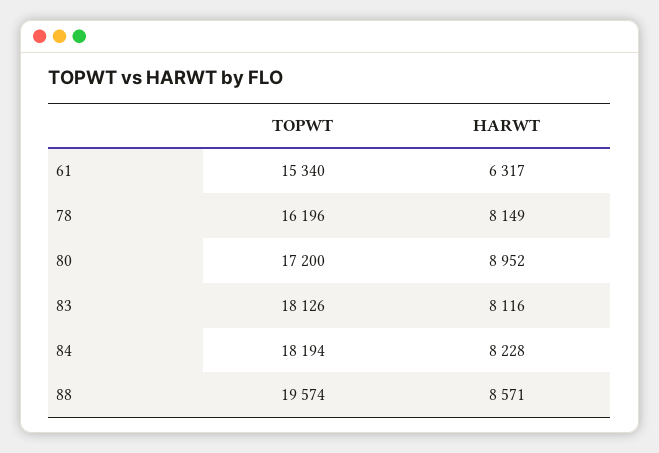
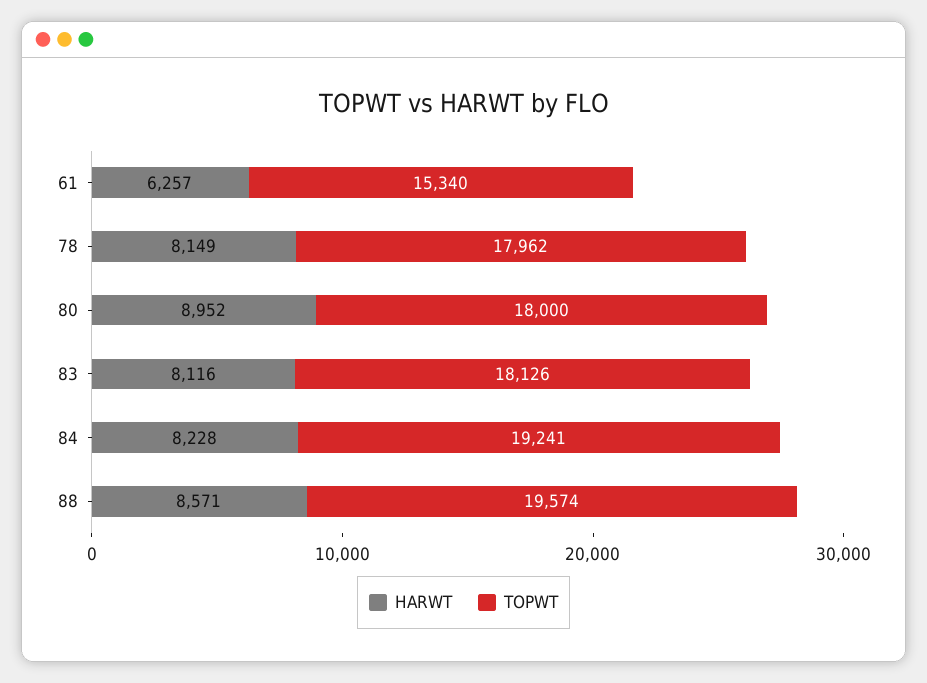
HARWT, 61: 6317 -> 6257
TOPWT, 78: 16196 -> 17962
TOPWT, 80: 17200 -> 18000
TOPWT, 84: 18194 -> 19241

